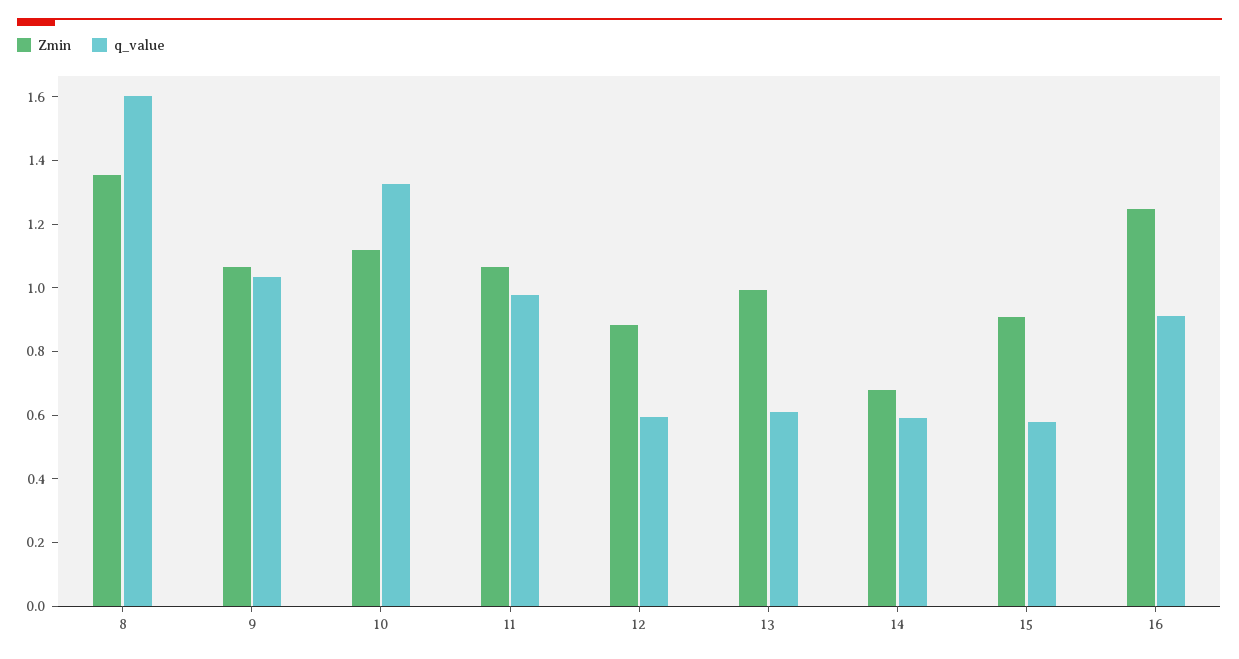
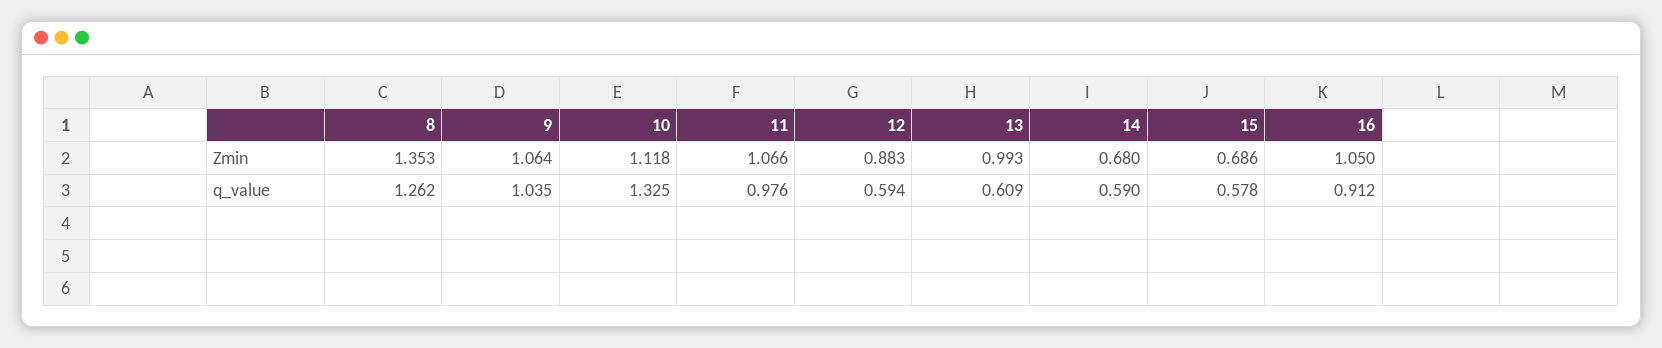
q_value, 8: 1.6 -> 1.262
Zmin, 15: 0.9 -> 0.686
Zmin, 16: 1.25 -> 1.05

